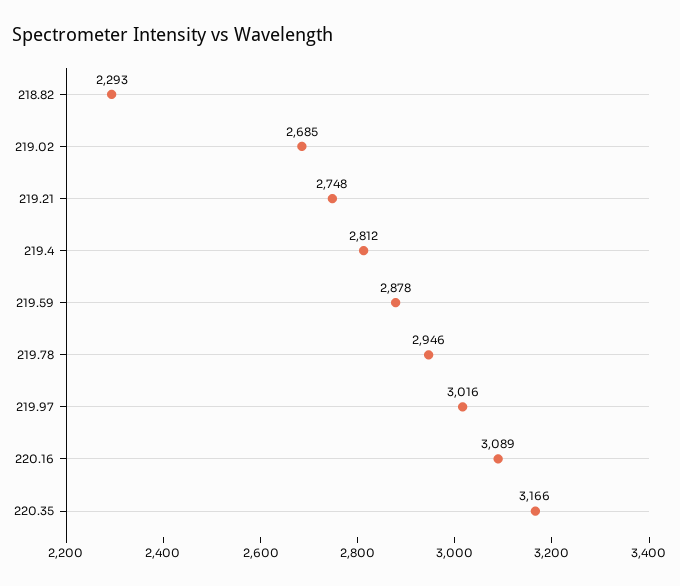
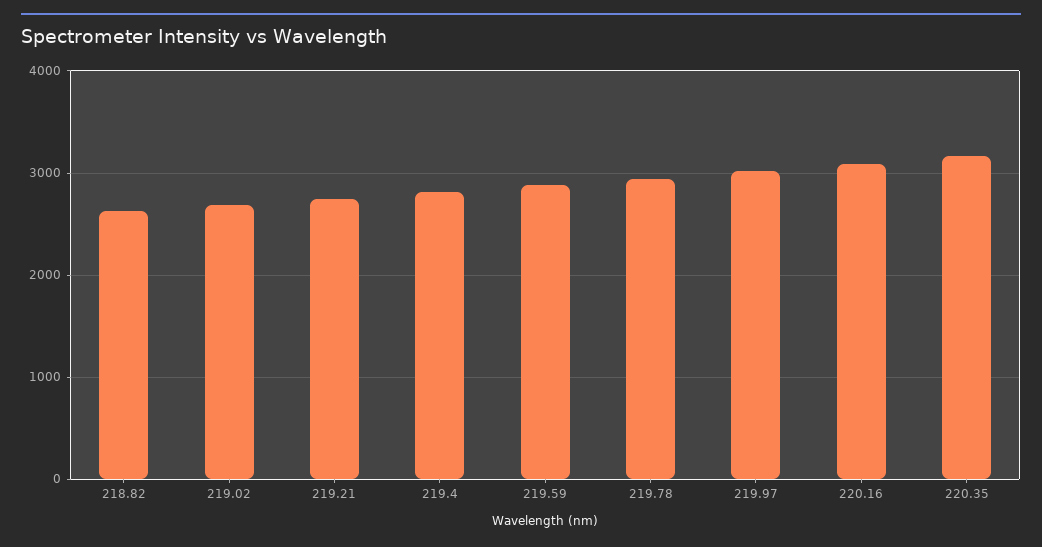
218.82: 2293 -> 2600

